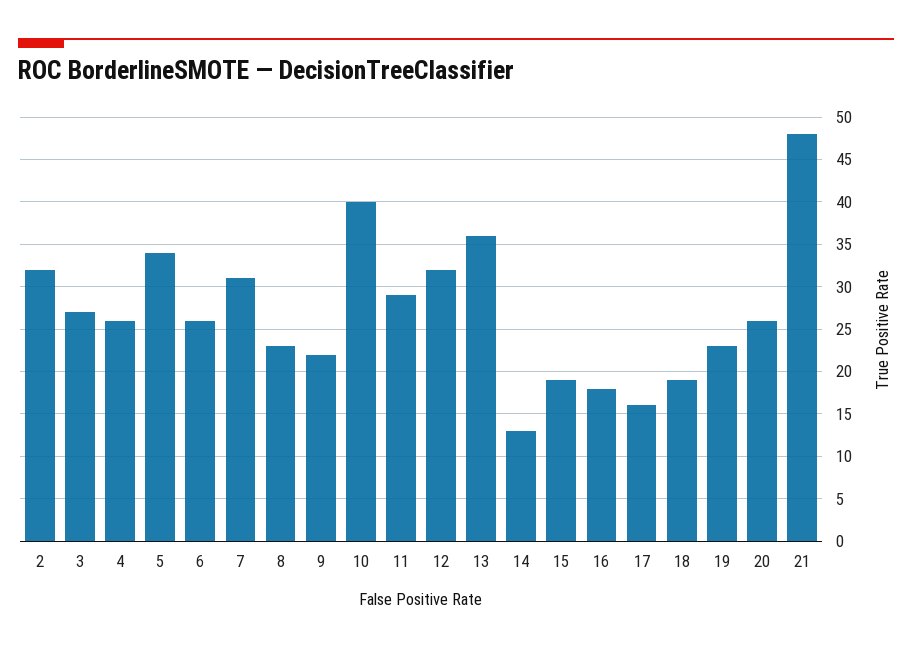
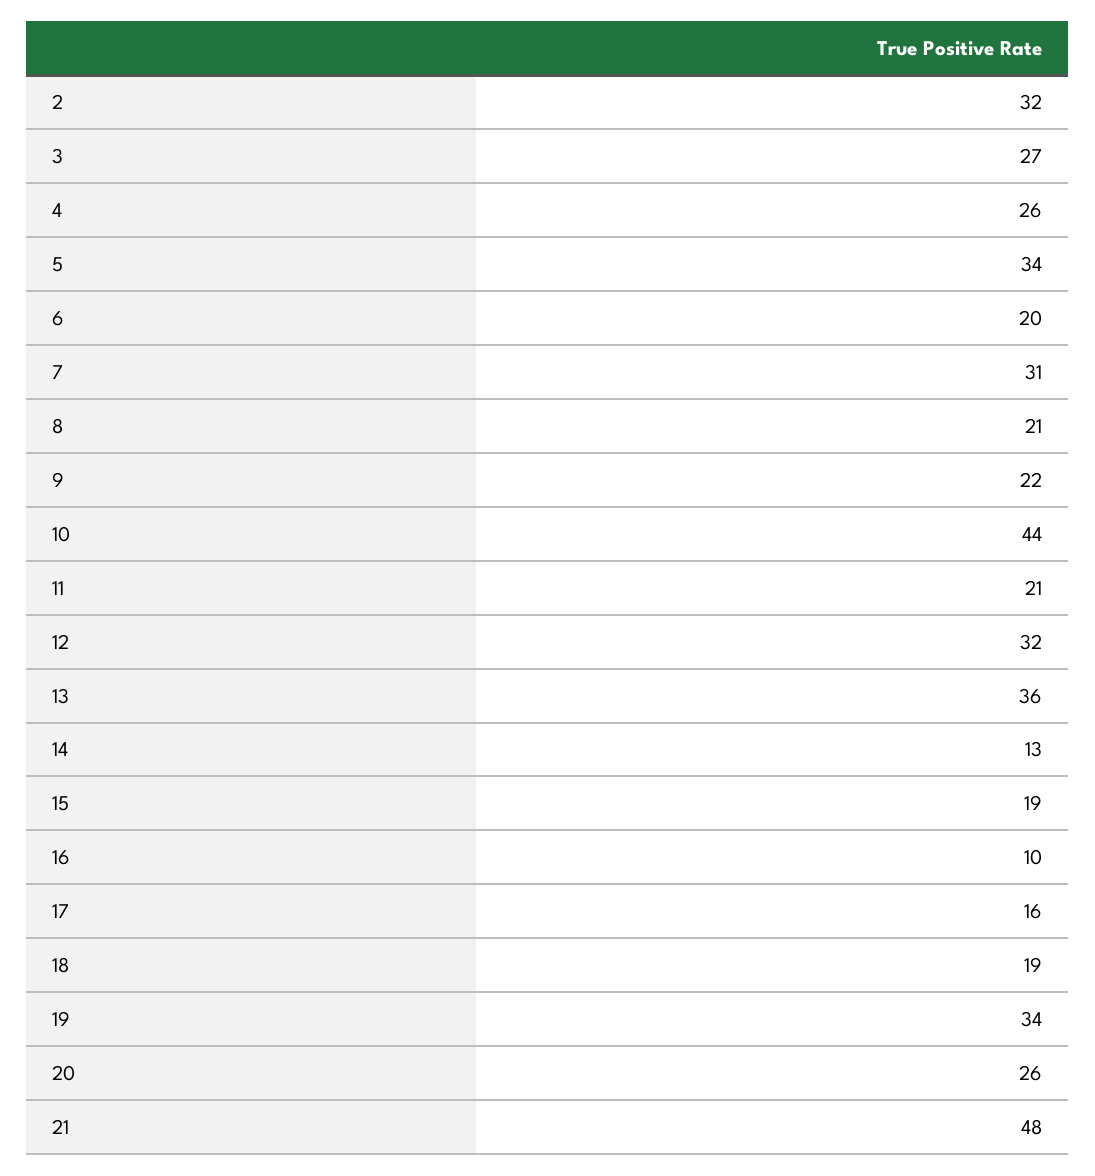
6: 26 -> 20
8: 23 -> 21
10: 40 -> 44
11: 29 -> 21
16: 18 -> 10
19: 23 -> 34

